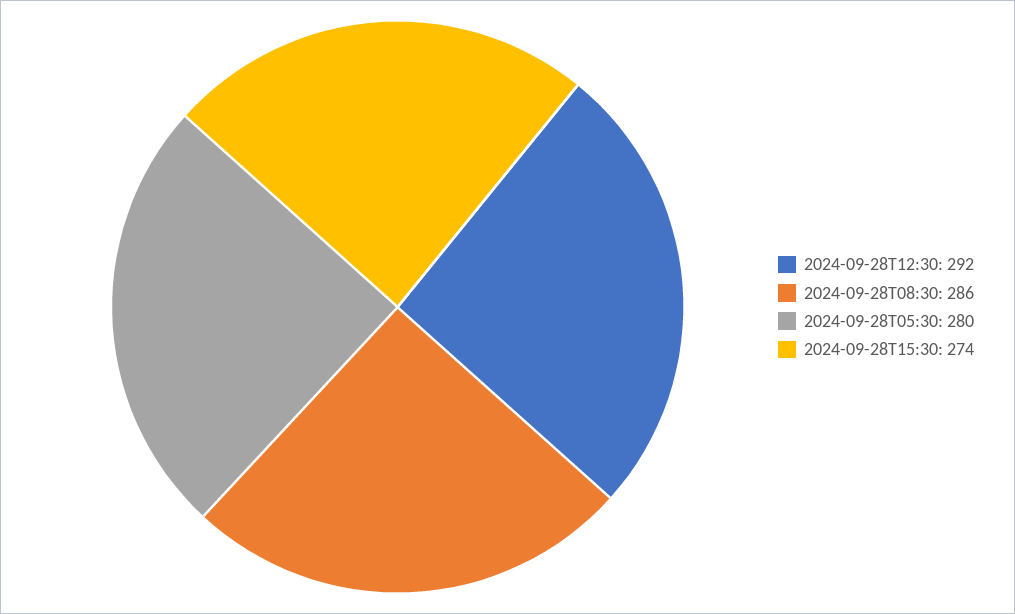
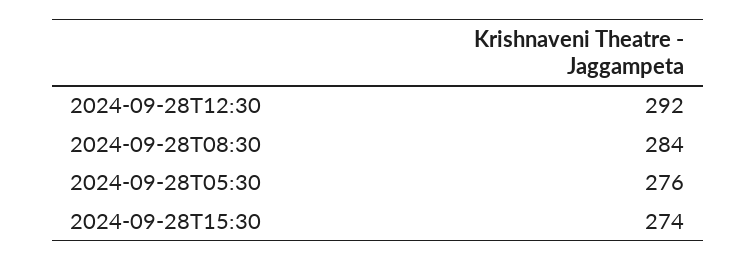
2024-09-28T08:30: 286 -> 284
2024-09-28T05:30: 280 -> 276

